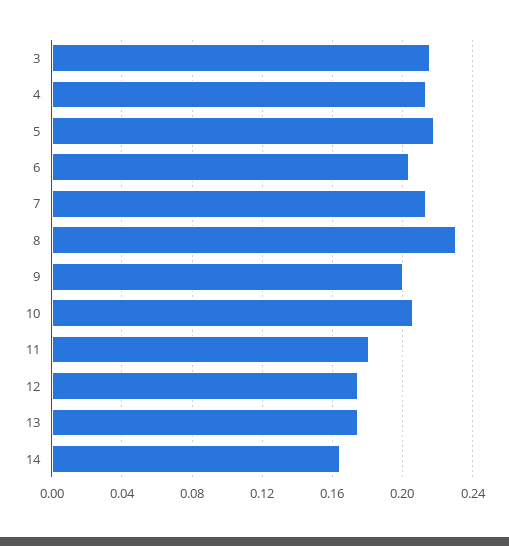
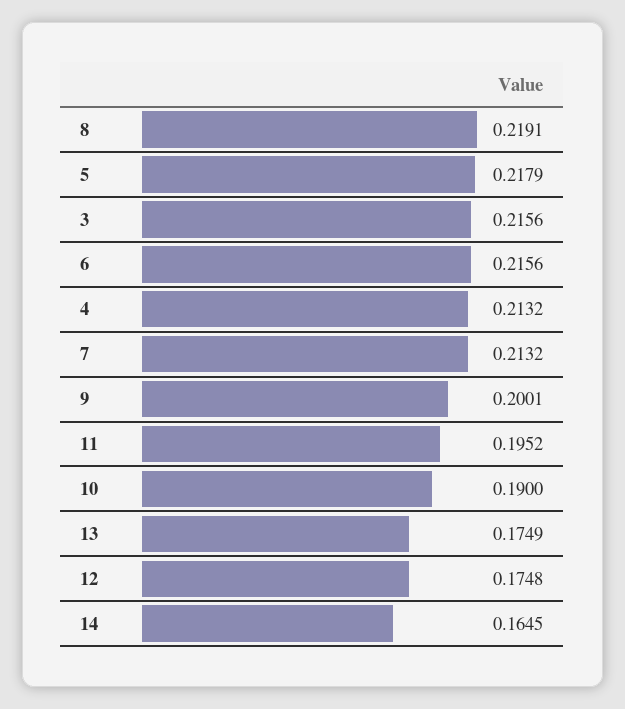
6: 0.205 -> 0.2156
8: 0.23 -> 0.2191
10: 0.205 -> 0.19
11: 0.18 -> 0.1952

